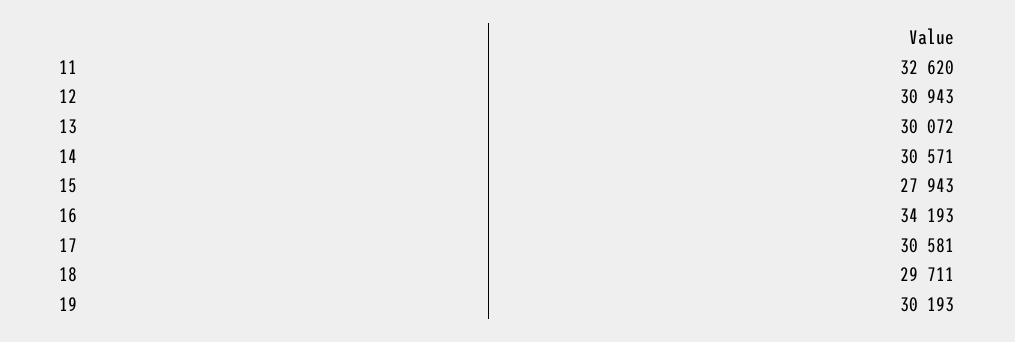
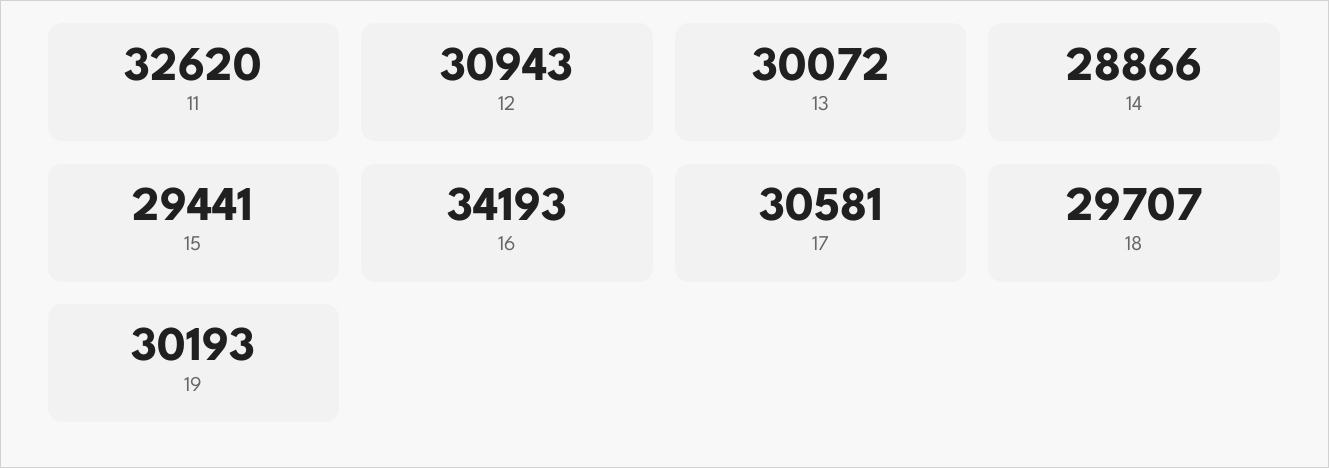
14: 30571 -> 28866
15: 27943 -> 29441
18: 29711 -> 29707

